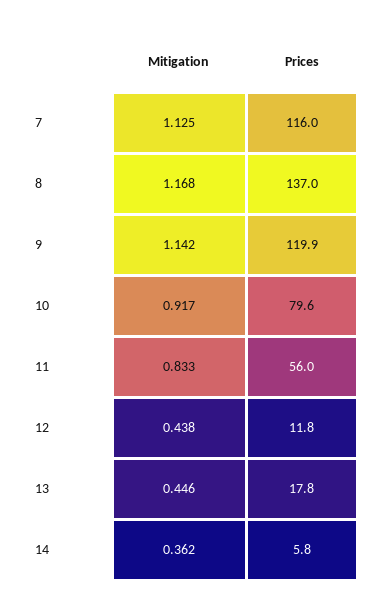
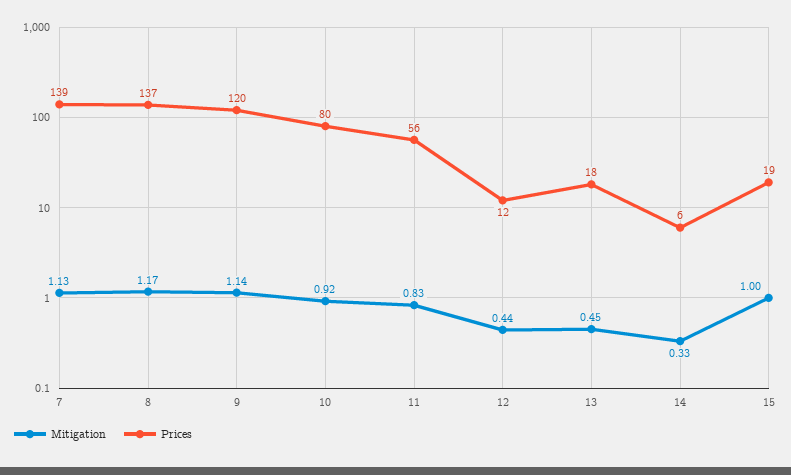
Prices, 7: 116 -> 139
Mitigation, 14: 0.362 -> 0.33
Mitigation, 15: none -> 1
Prices, 15: none -> 19

